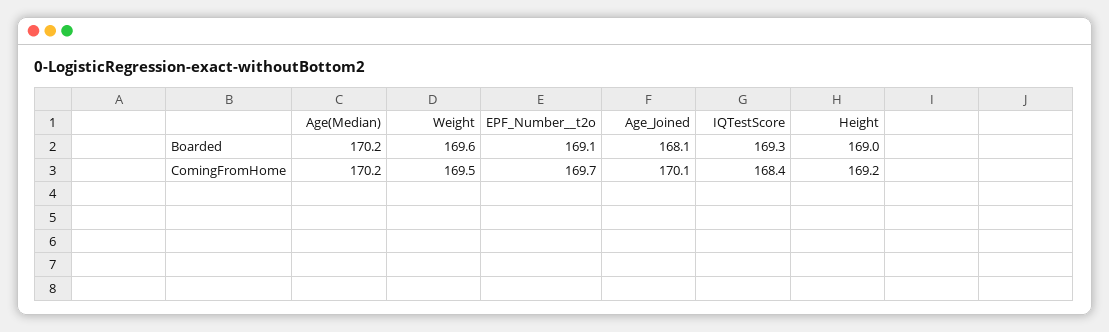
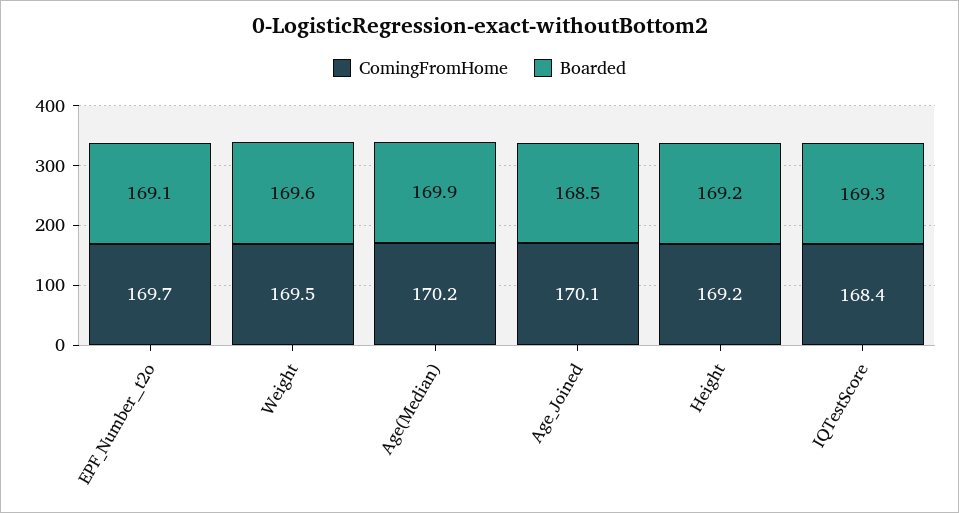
Boarded, Age(Median): 170.2 -> 169.9
Boarded, Age_Joined: 168.1 -> 168.5
Boarded, Height: 169 -> 169.2

